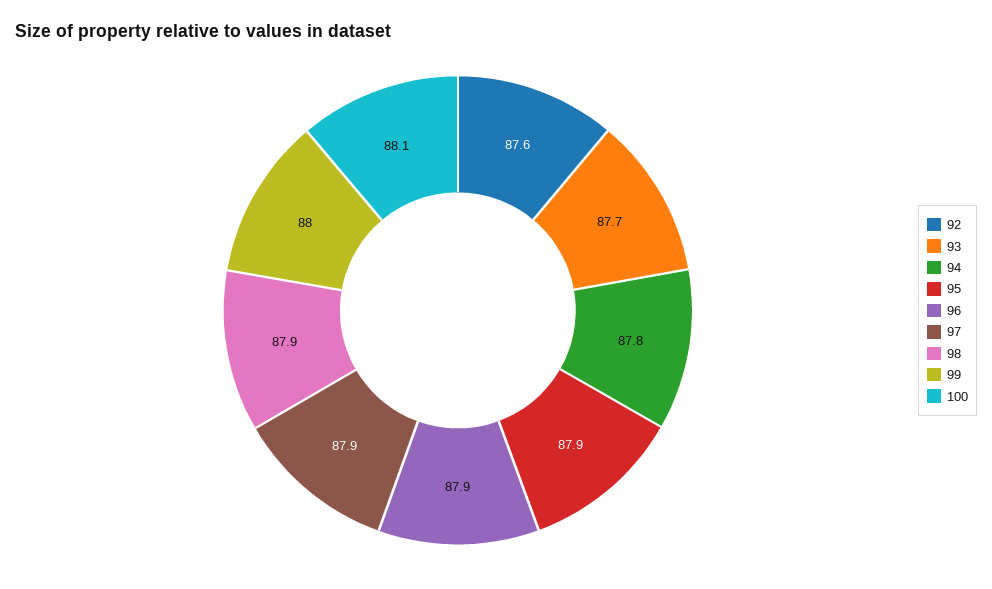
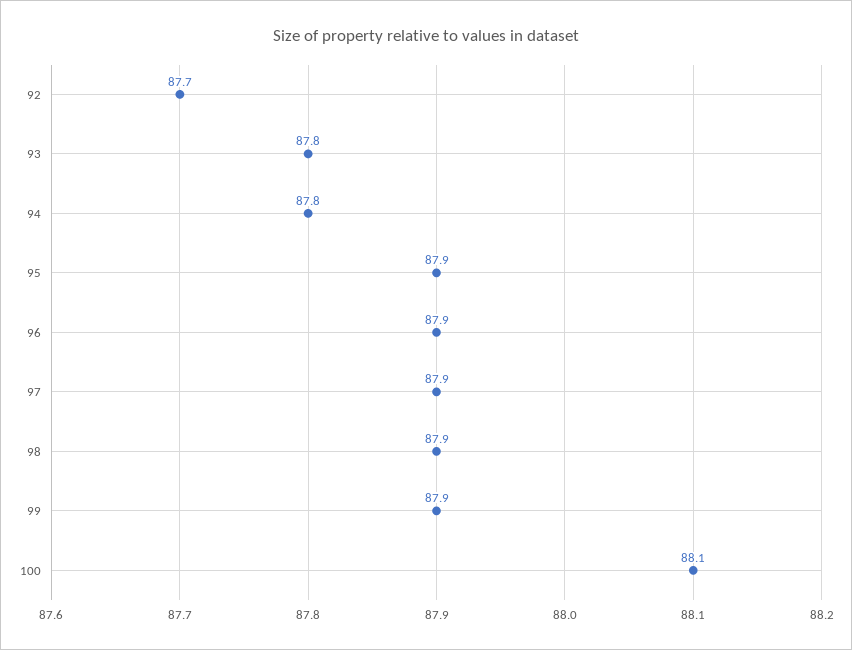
92: 87.6 -> 87.7
93: 87.7 -> 87.8
99: 88 -> 87.9

